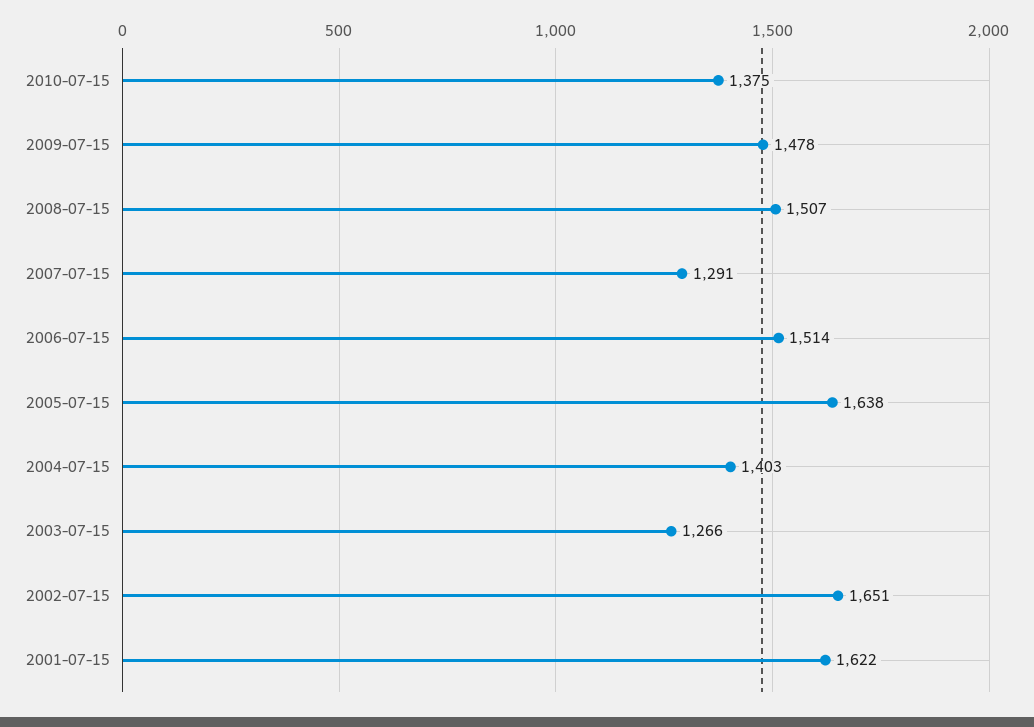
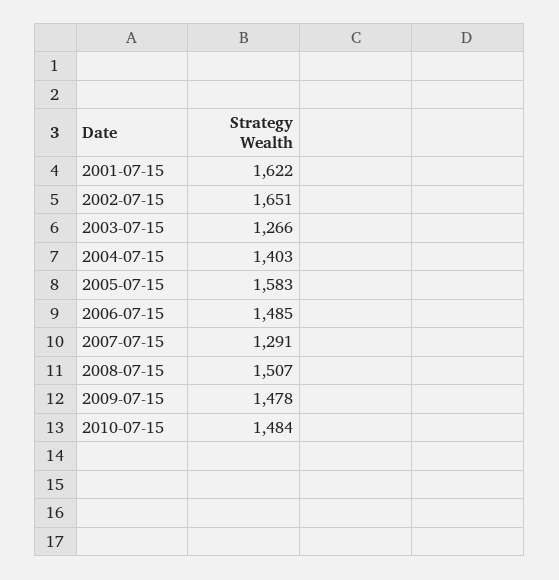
2010-07-15: 1375 -> 1484
2006-07-15: 1514 -> 1485
2005-07-15: 1638 -> 1583

